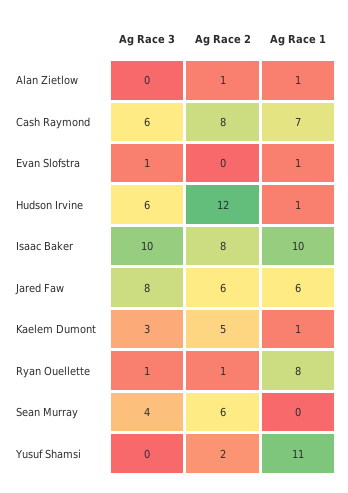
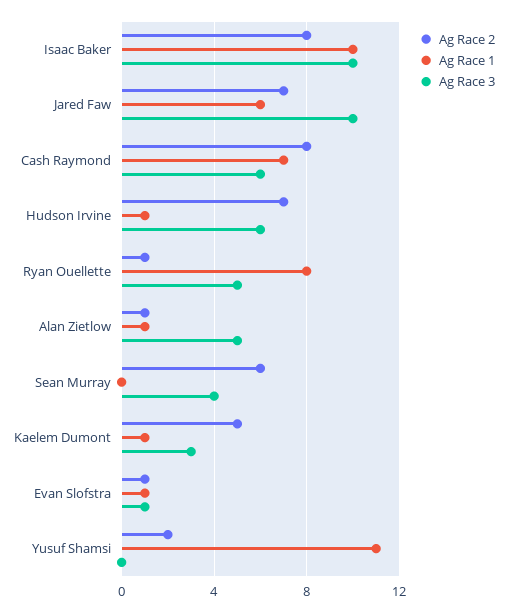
Ag Race 3, Alan Zietlow: 0 -> 5
Ag Race 2, Evan Slofstra: 0 -> 1
Ag Race 2, Hudson Irvine: 12 -> 7
Ag Race 3, Jared Faw: 8 -> 10
Ag Race 2, Jared Faw: 6 -> 7
Ag Race 3, Ryan Ouellette: 1 -> 5

